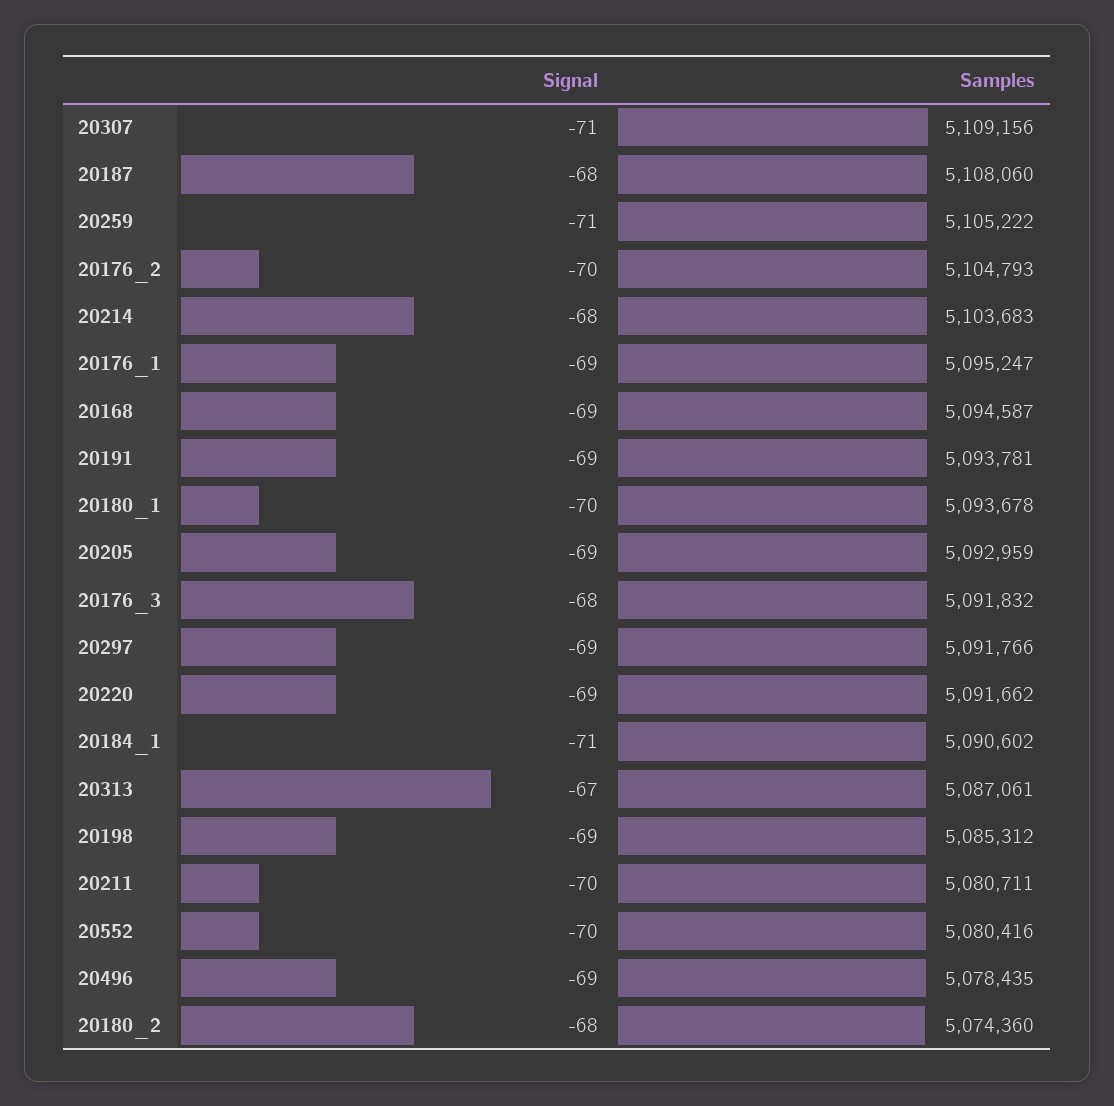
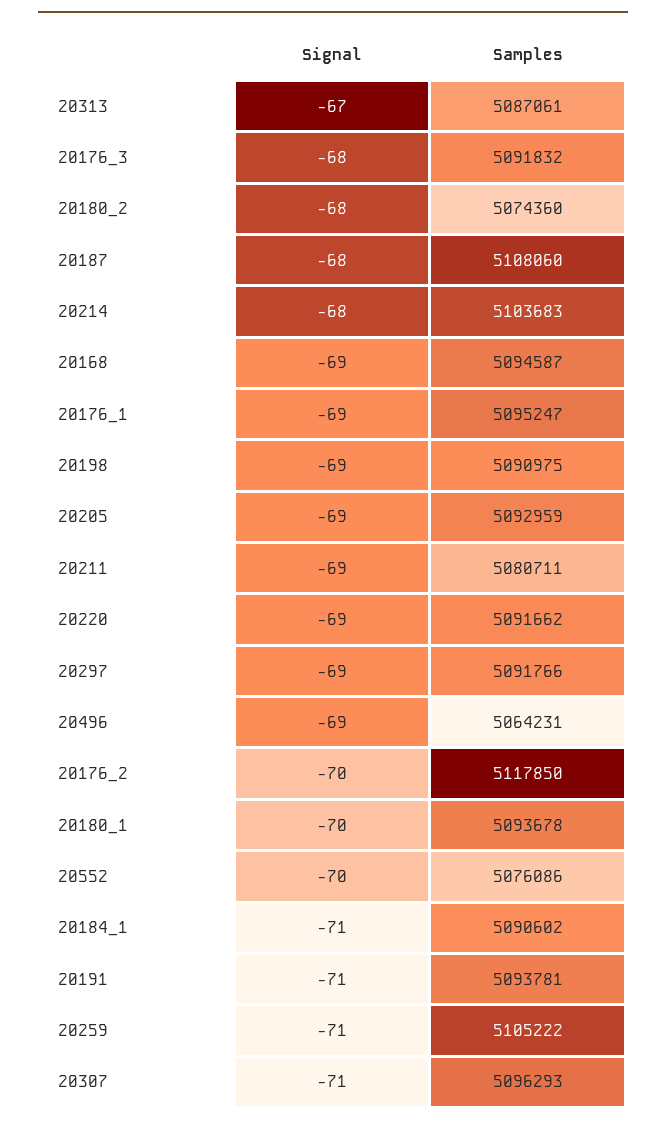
Samples, 20307: 5109156 -> 5096293
Samples, 20176_2: 5104793 -> 5117850
Signal, 20191: -69 -> -71
Samples, 20198: 5085312 -> 5090975
Signal, 20211: -70 -> -69
Samples, 20552: 5080416 -> 5076086
Samples, 20496: 5078435 -> 5064231

